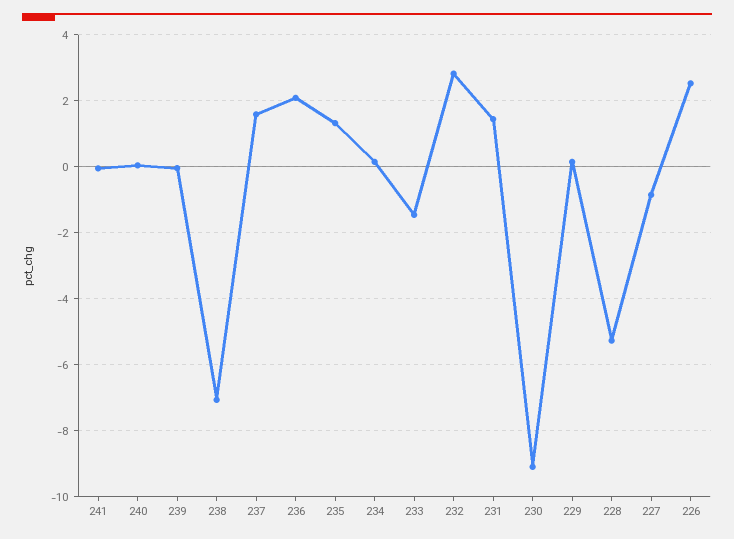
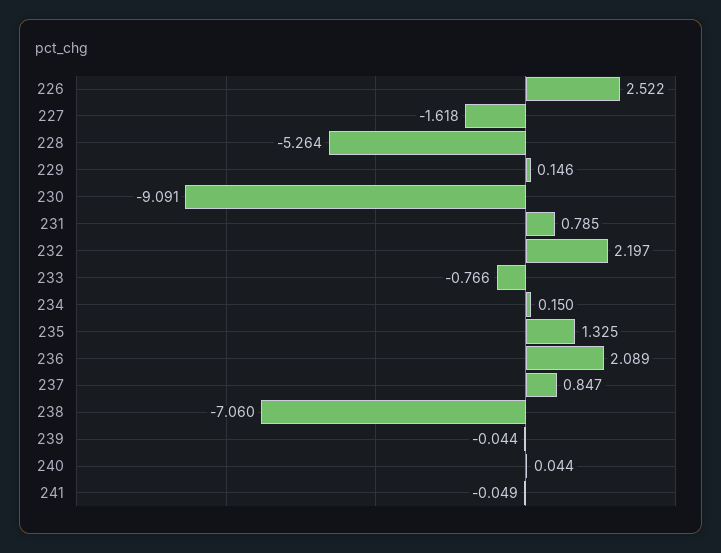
237: 1.6 -> 0.847
233: -1.4 -> -0.766
232: 2.8 -> 2.197
231: 1.4 -> 0.785
227: -0.8 -> -1.618

